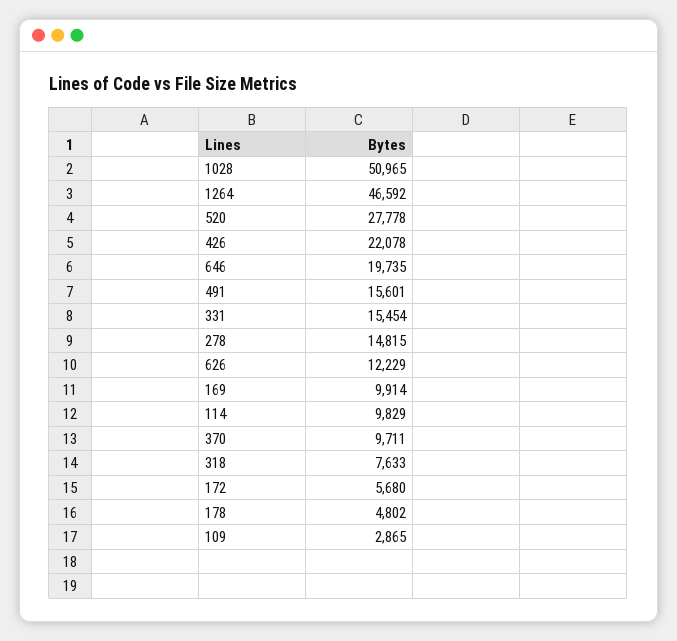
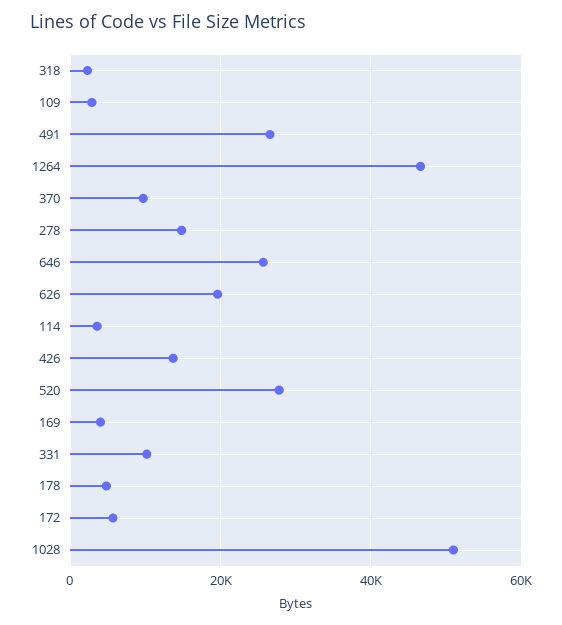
426: 22078 -> 14000
646: 19735 -> 26000
491: 15601 -> 26000
331: 15454 -> 10000
626: 12229 -> 20000
169: 9914 -> 4000
114: 9829 -> 4000
318: 7633 -> 2000

